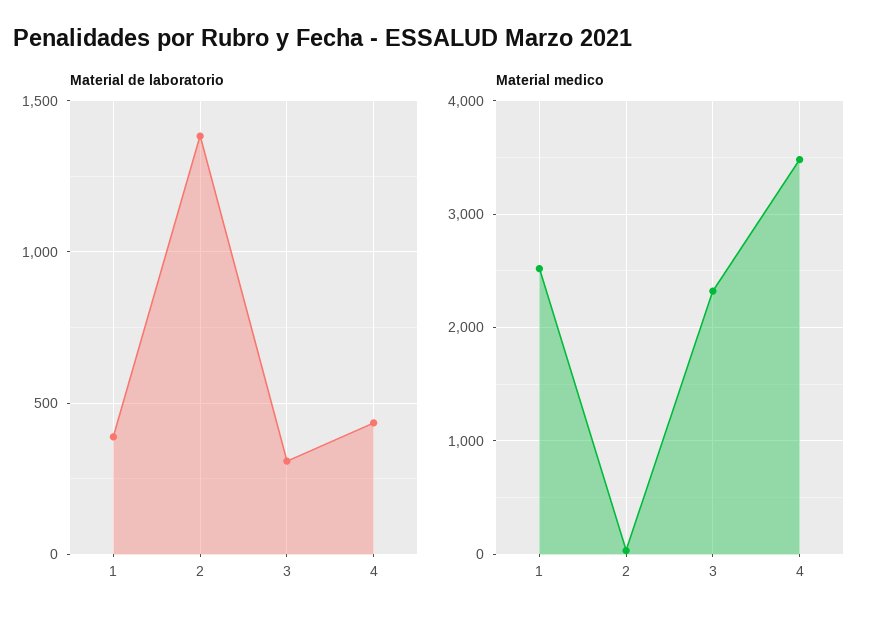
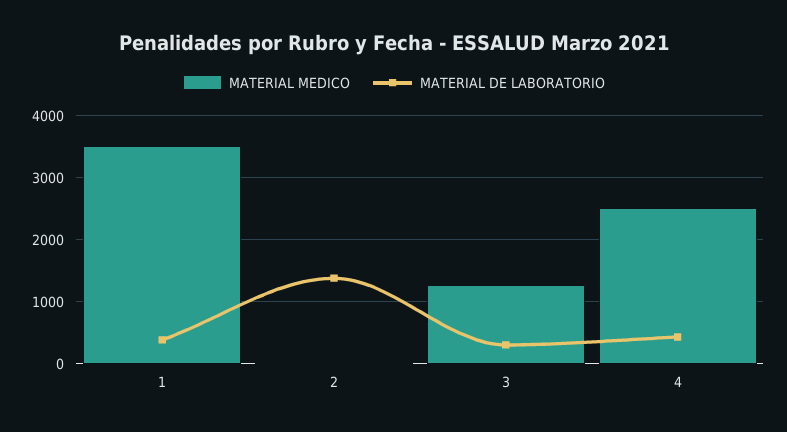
Material medico, 1: 2500 -> 3500
Material medico, 3: 2300 -> 1300
Material medico, 4: 3500 -> 2500

